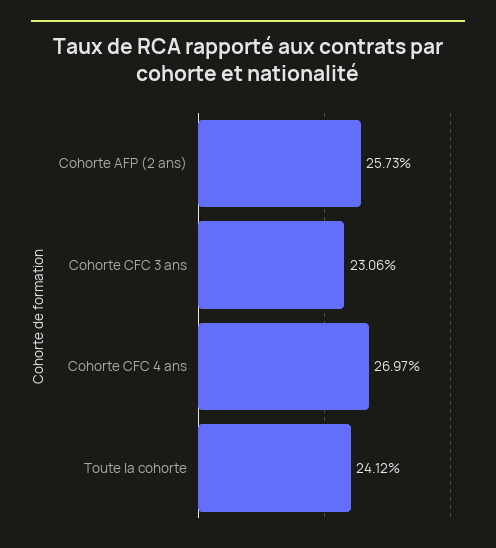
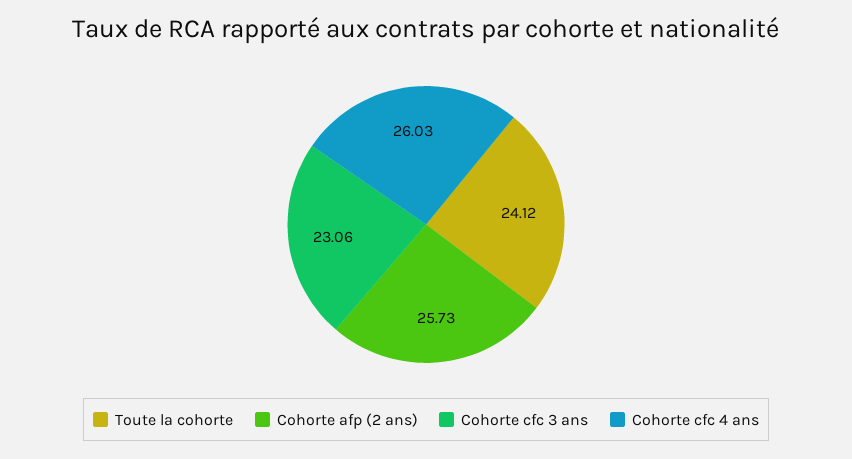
Cohorte CFC 4 ans: 26.97 -> 26.03

